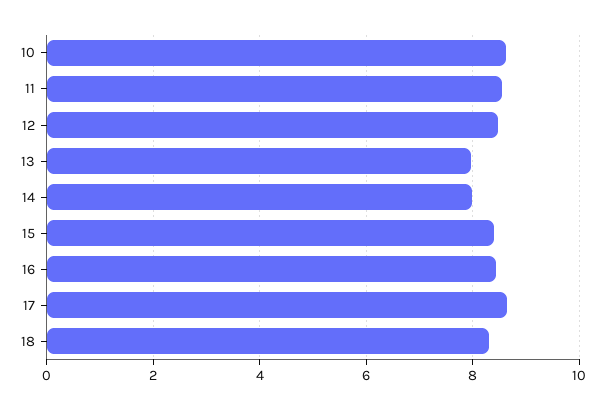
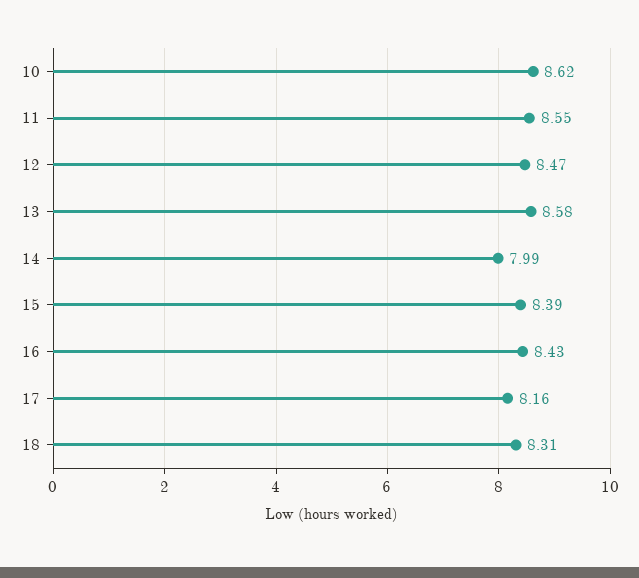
13: 8 -> 8.58
17: 8.6 -> 8.16

